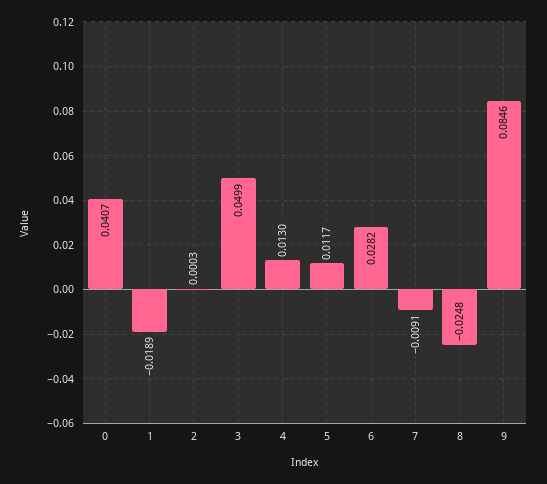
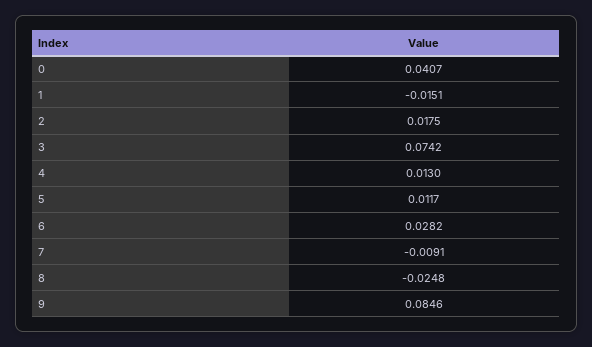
1: -0.0189 -> -0.0151
2: 0.0003 -> 0.0175
3: 0.0499 -> 0.0742

